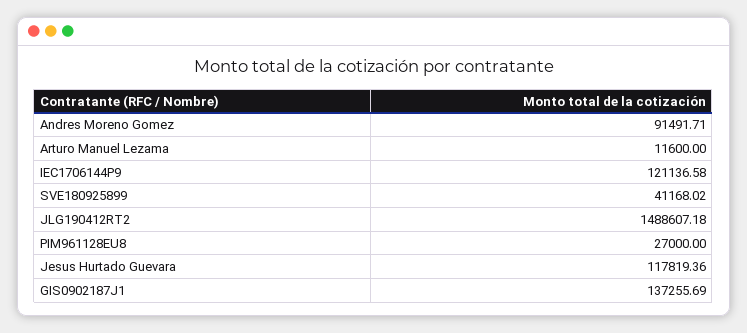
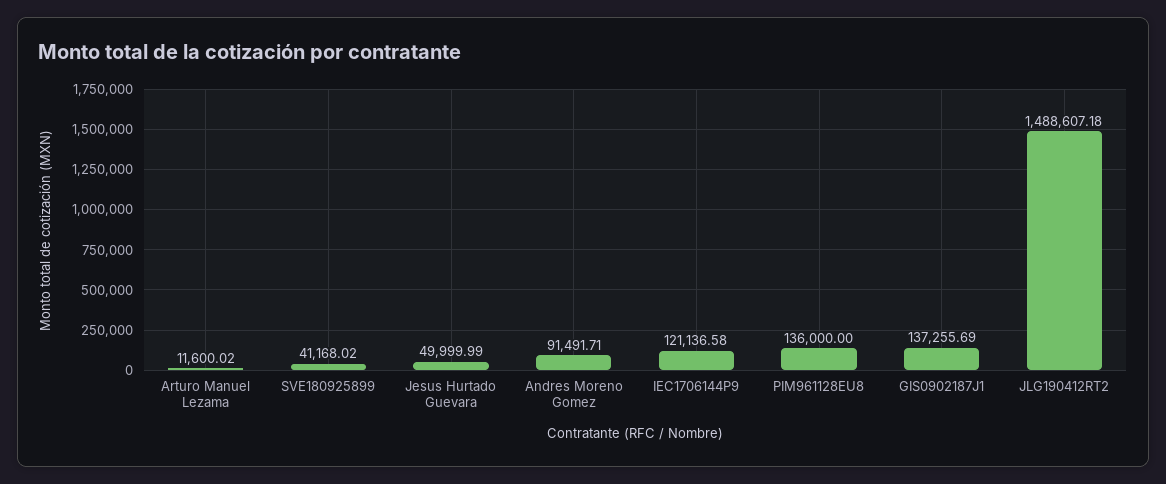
Arturo Manuel Lezama: 11600 -> 11600.02
PIM961128EU8: 27000 -> 136000
Jesus Hurtado Guevara: 117819.36 -> 49999.99

